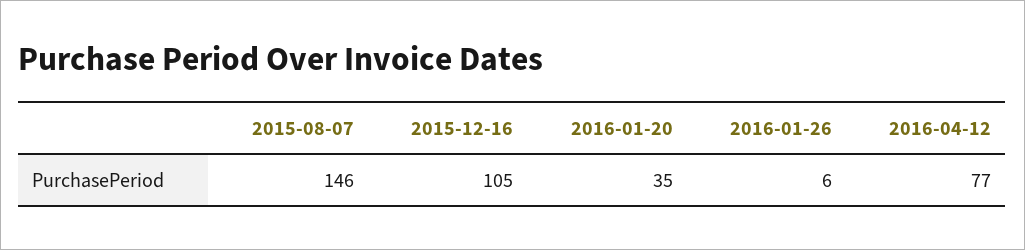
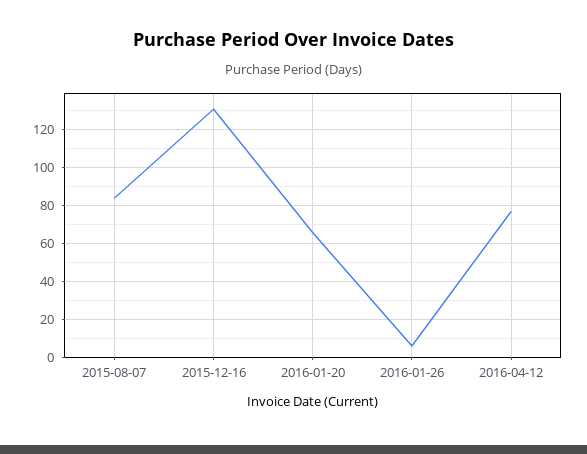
2015-08-07: 146 -> 85
2015-12-16: 105 -> 130
2016-01-20: 35 -> 65

